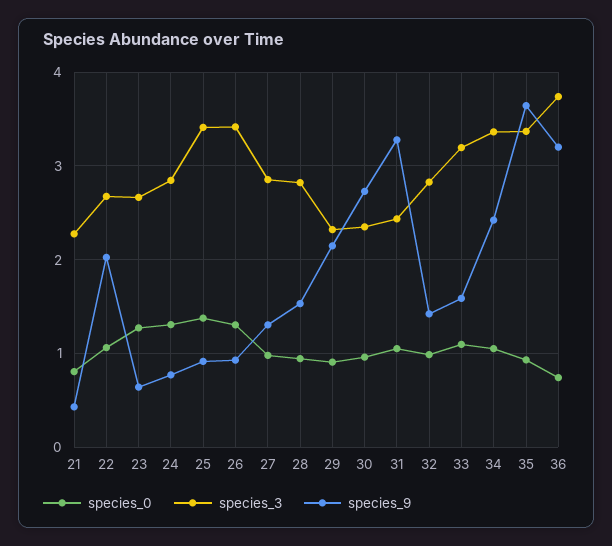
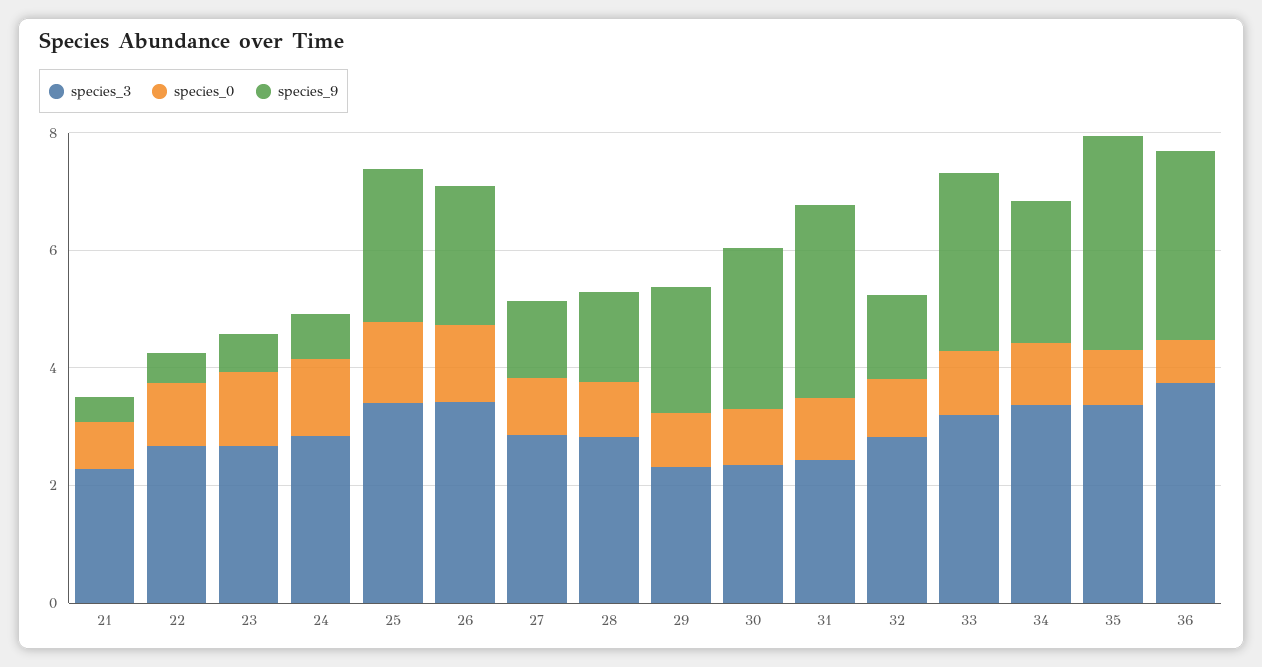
species_9, 22: 2 -> 0.5
species_9, 25: 0.9 -> 2.5
species_9, 26: 0.9 -> 2.5
species_9, 33: 1.6 -> 3

